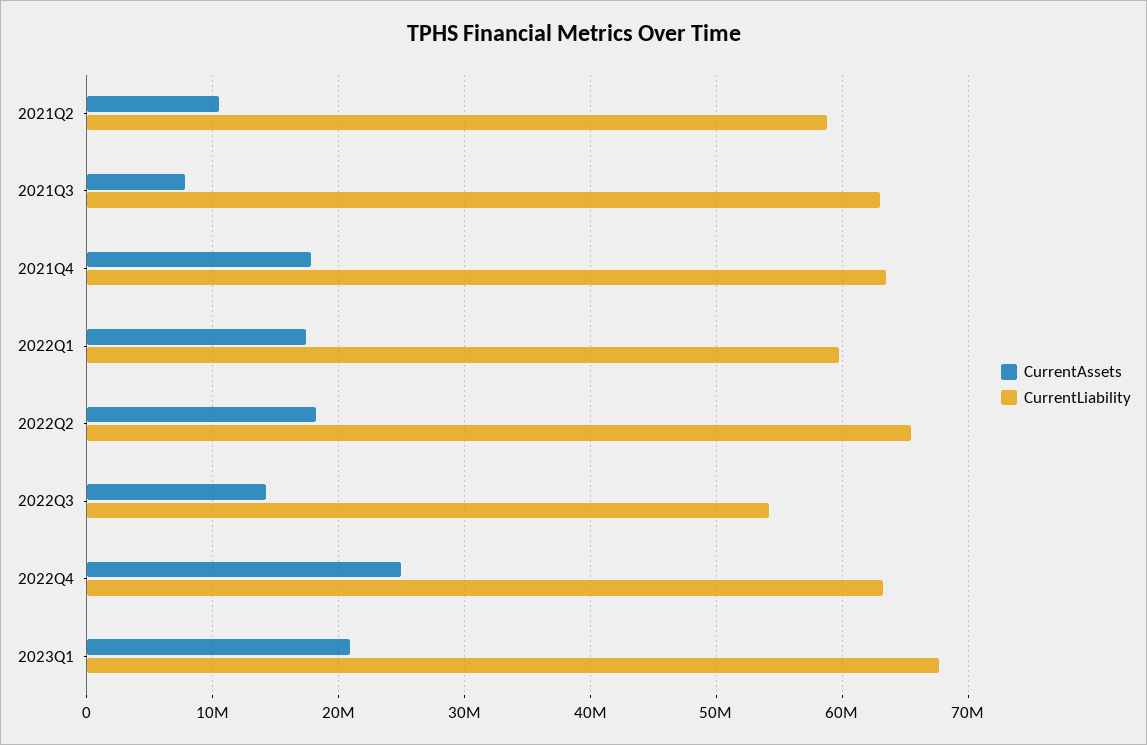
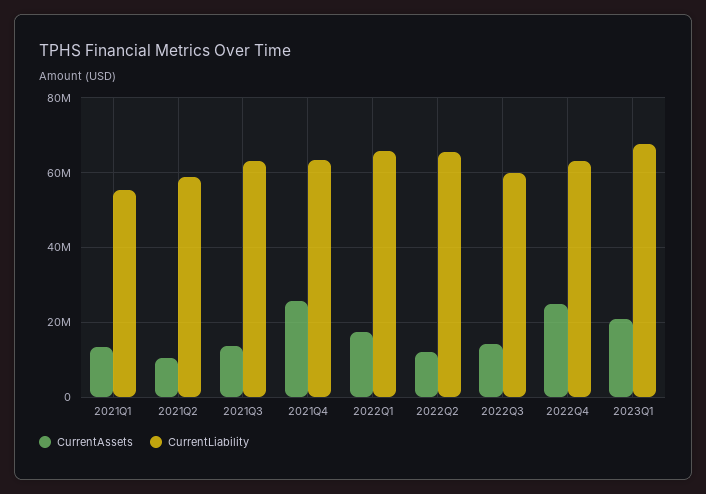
CurrentAssets, 2021Q3: 8000000 -> 14000000
CurrentAssets, 2021Q4: 18000000 -> 26000000
CurrentLiability, 2022Q1: 60000000 -> 66000000
CurrentAssets, 2022Q2: 18000000 -> 12000000
CurrentLiability, 2022Q3: 54000000 -> 60000000
CurrentAssets, 2021Q1: none -> 14000000
CurrentLiability, 2021Q1: none -> 56000000

